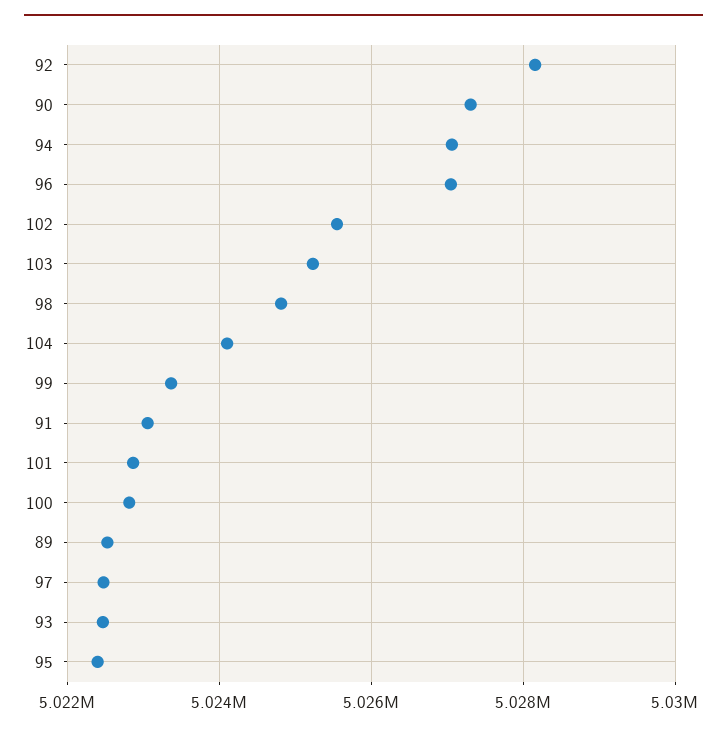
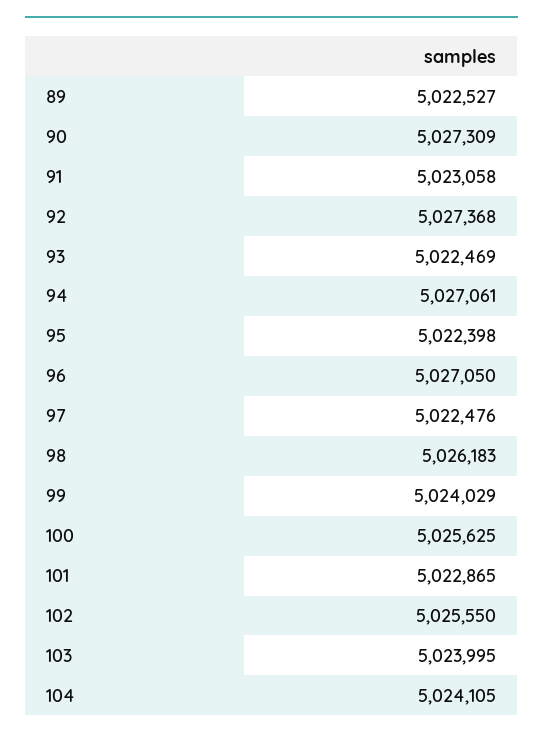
92: 5028200 -> 5027368
103: 5025200 -> 5023995
98: 5024800 -> 5026183
99: 5023400 -> 5024029
100: 5022800 -> 5025625

